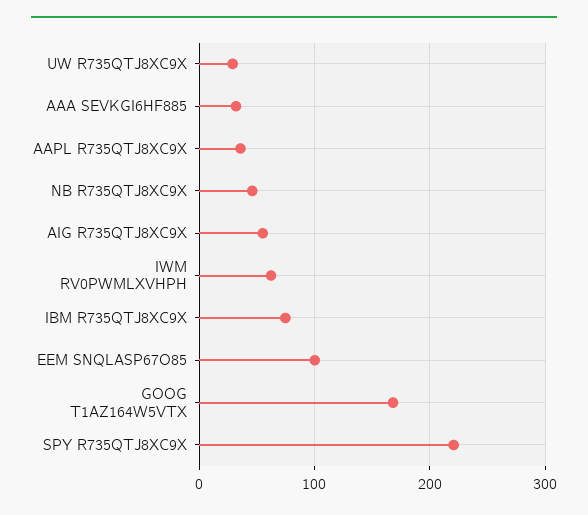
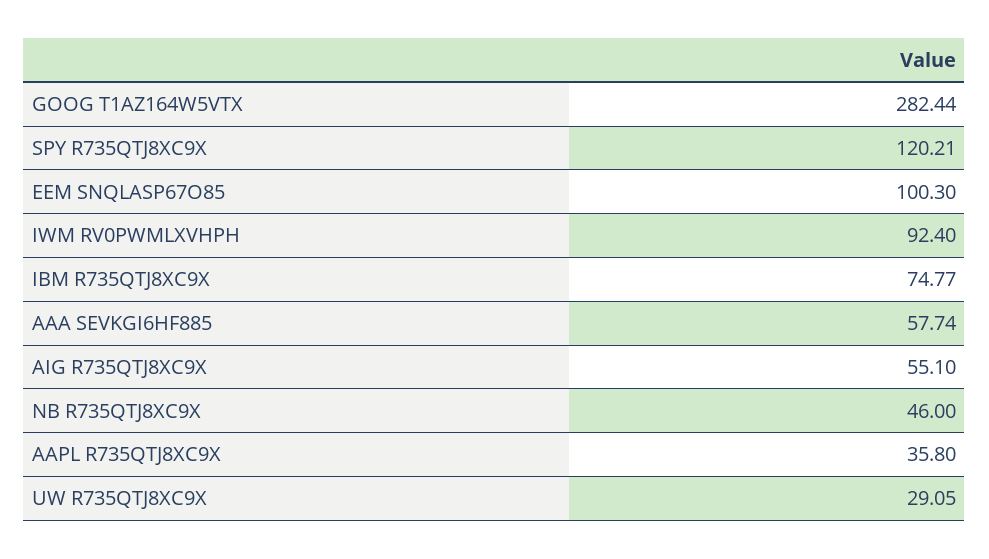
AAA SEVKGI6HF885: 30 -> 57.74
IWM RV0PWMLXVHPH: 60 -> 92.4
GOOG T1AZ164W5VTX: 170 -> 282.44
SPY R735QTJ8XC9X: 220 -> 120.21

